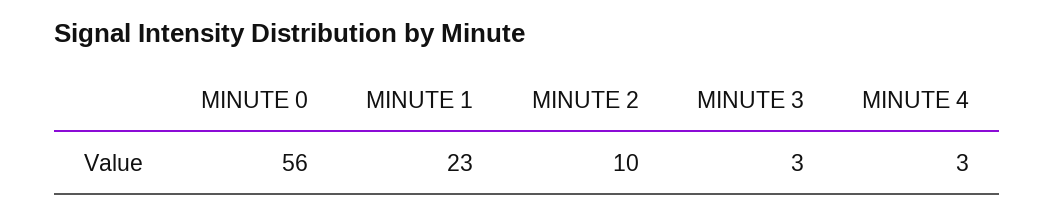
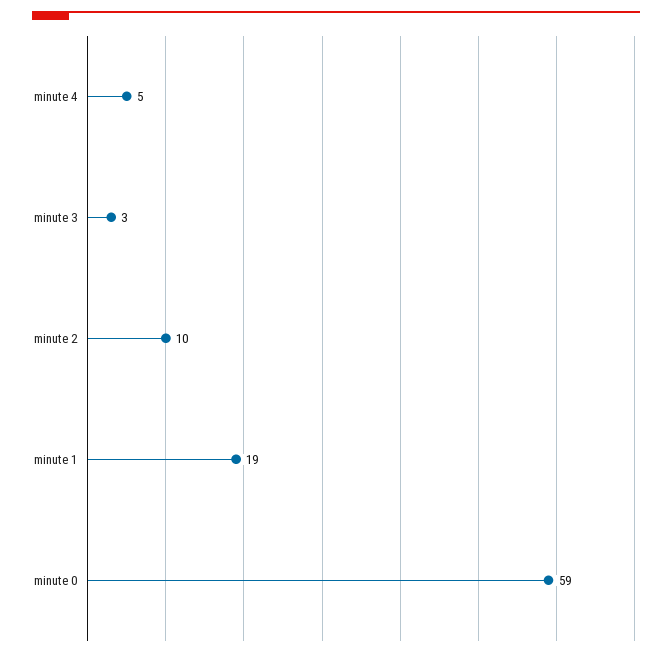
MINUTE 0: 56 -> 59
MINUTE 1: 23 -> 19
MINUTE 4: 3 -> 5

